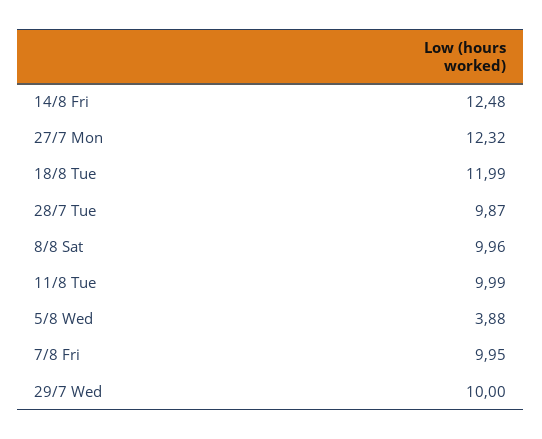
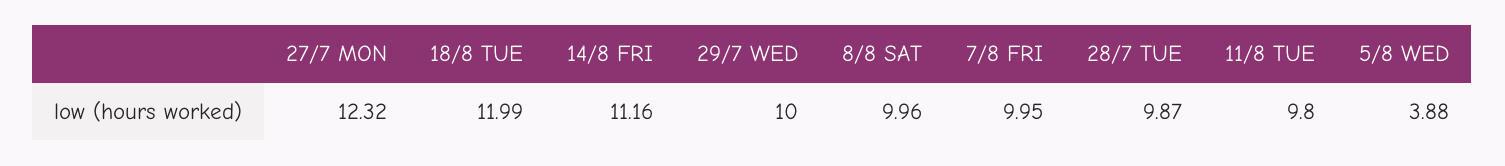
14/8 Fri: 12.48 -> 11.16
11/8 Tue: 9.99 -> 9.8

